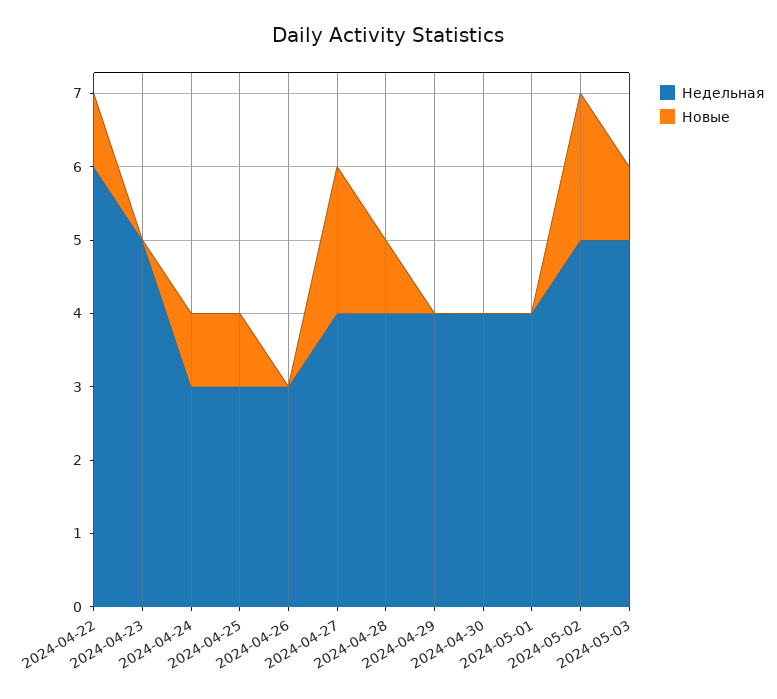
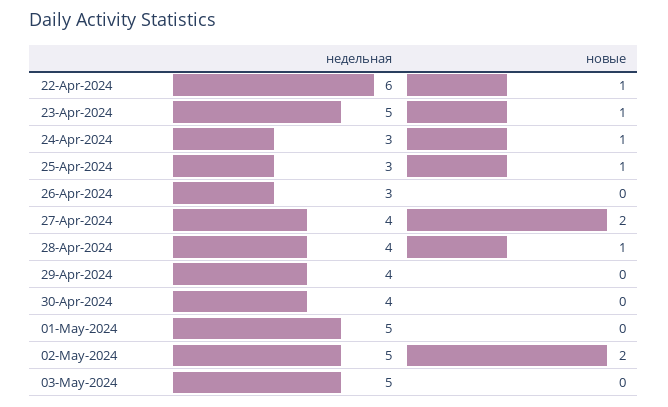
Новые, 2024-04-23: 0 -> 1
Недельная, 2024-05-01: 4 -> 5
Новые, 2024-05-03: 1 -> 0

